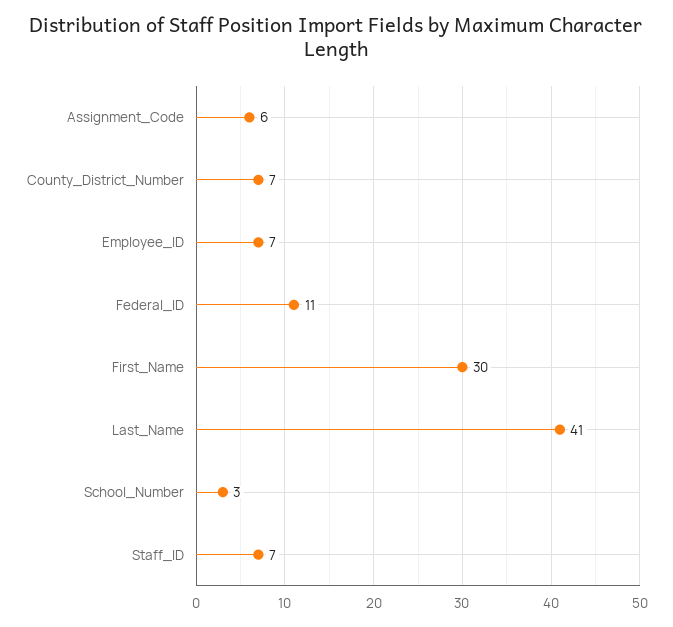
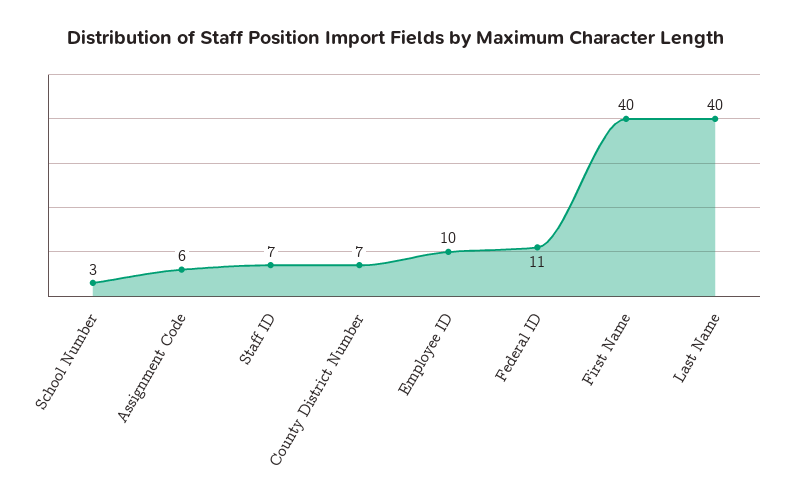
Employee_ID: 7 -> 10
First_Name: 30 -> 40
Last_Name: 41 -> 40

